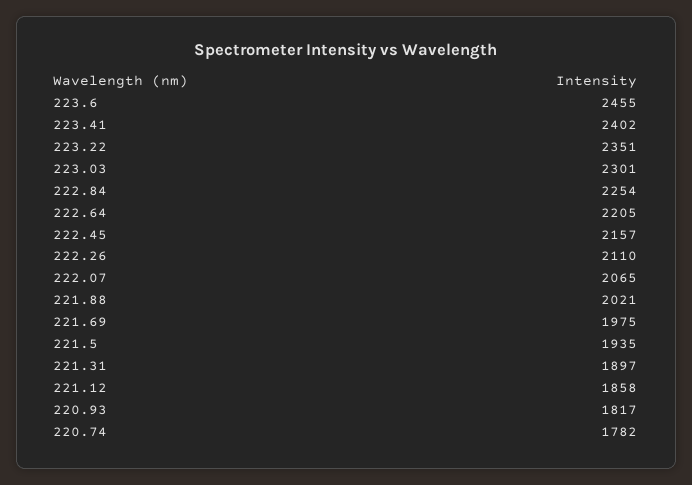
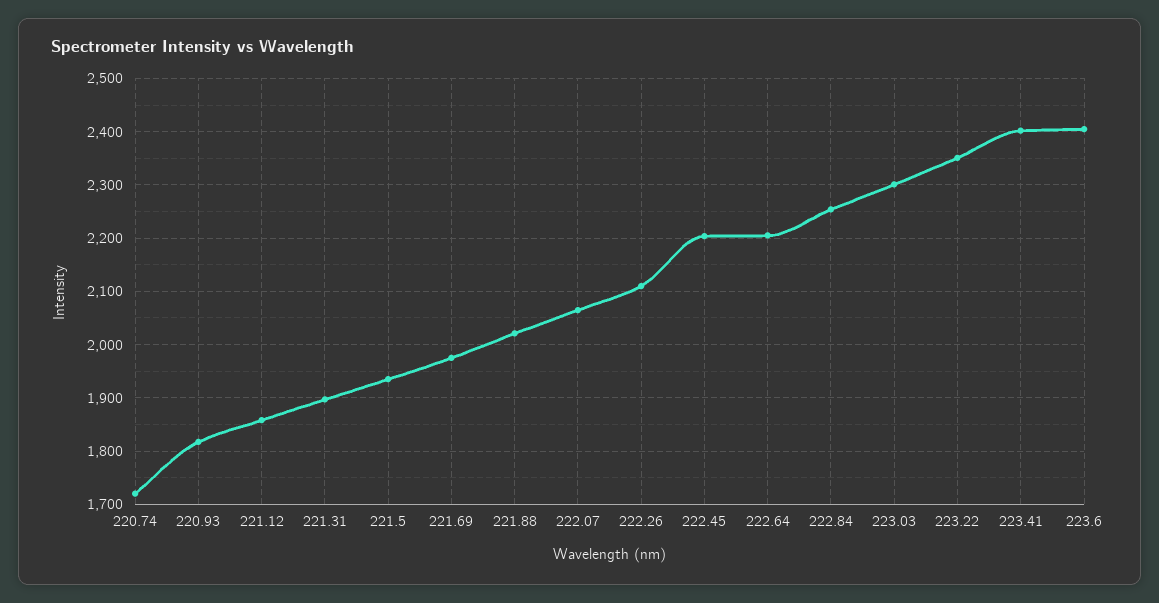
223.6: 2455 -> 2400
222.45: 2157 -> 2200
220.74: 1782 -> 1720

